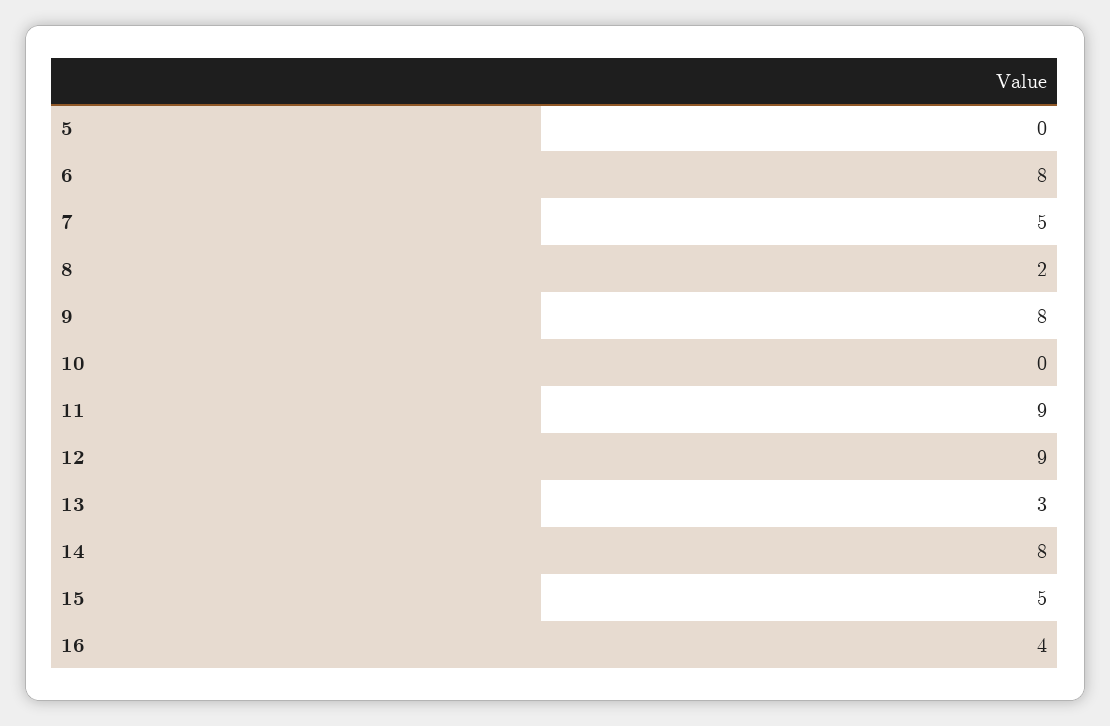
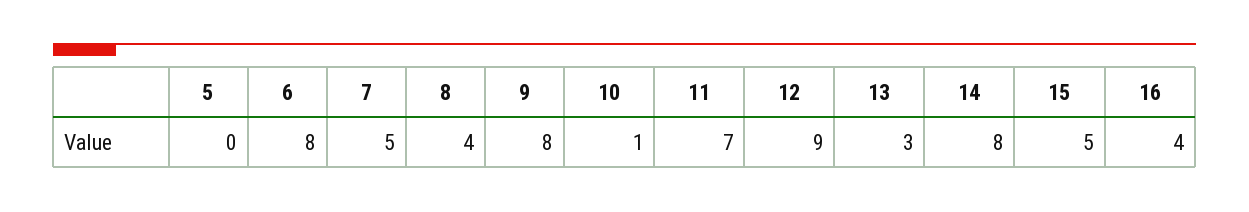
8: 2 -> 4
10: 0 -> 1
11: 9 -> 7

